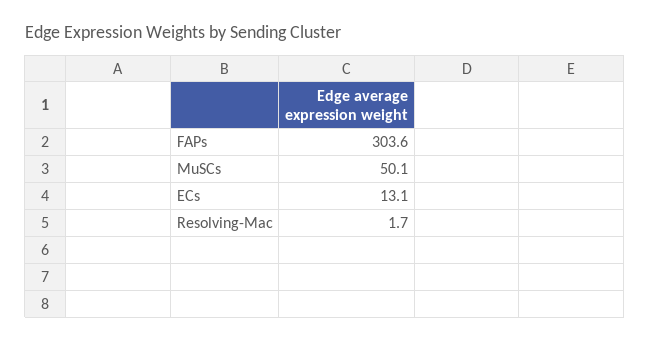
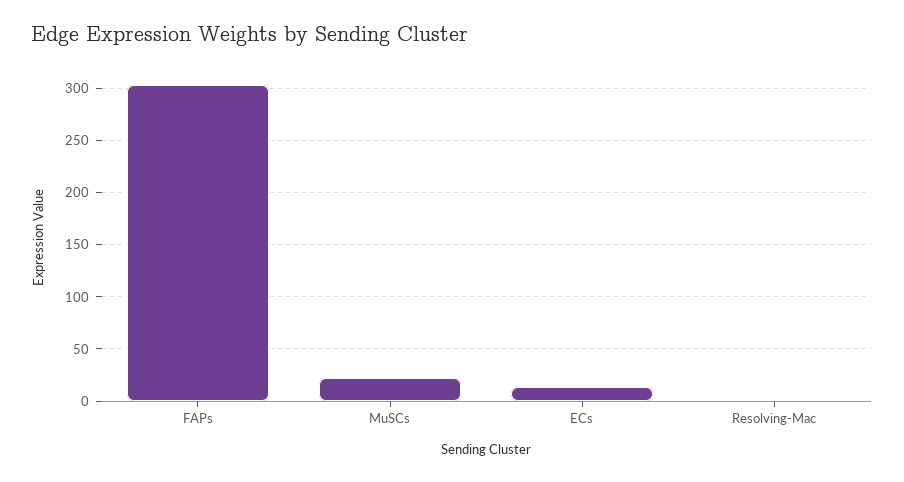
MuSCs: 50.1 -> 20

